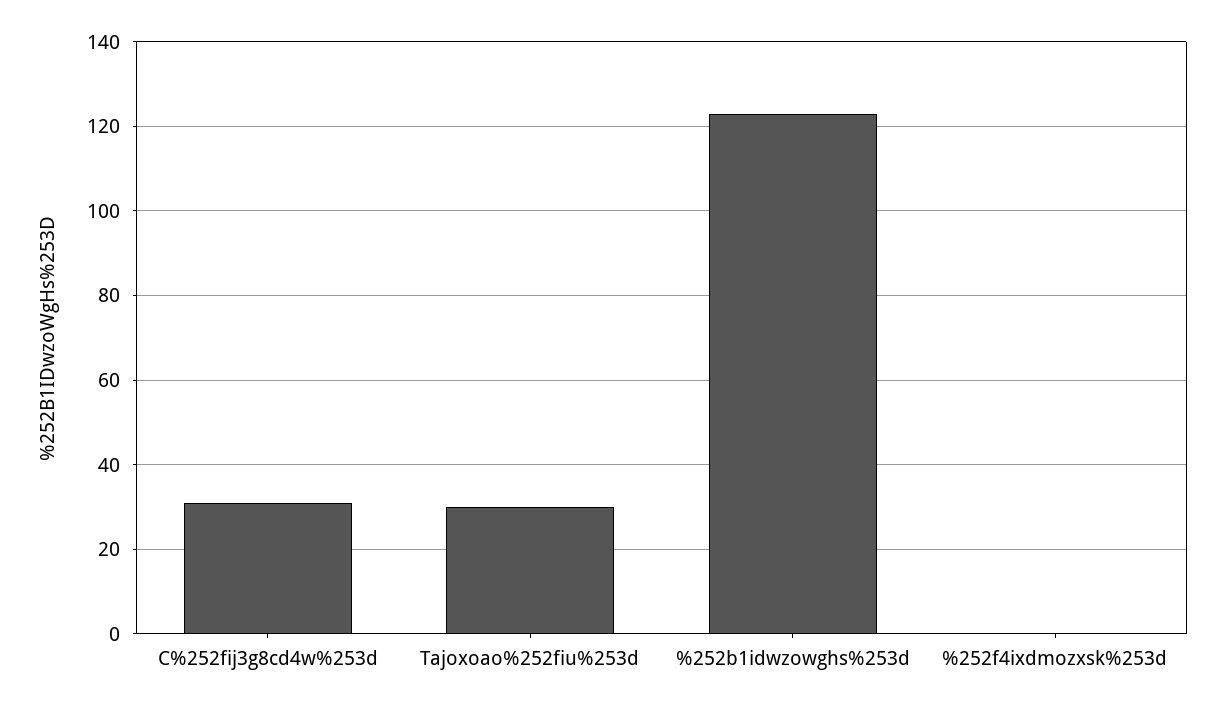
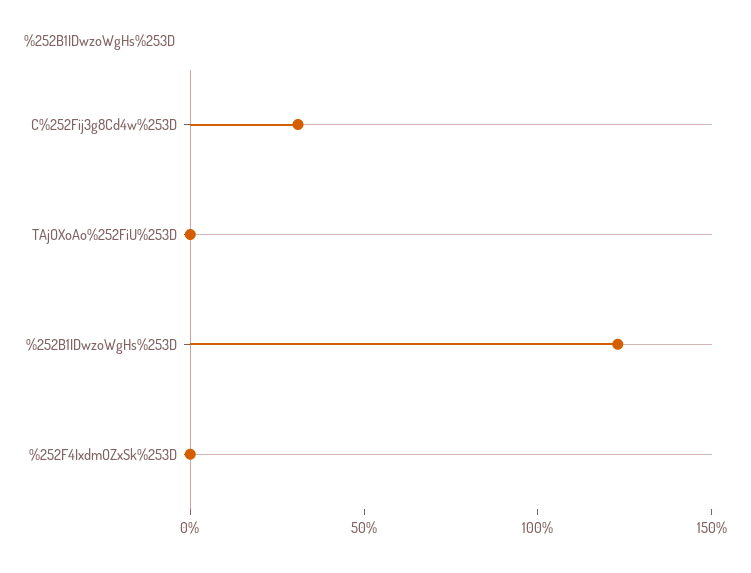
Tajoxoao%252fiu%253d: 30 -> 0

